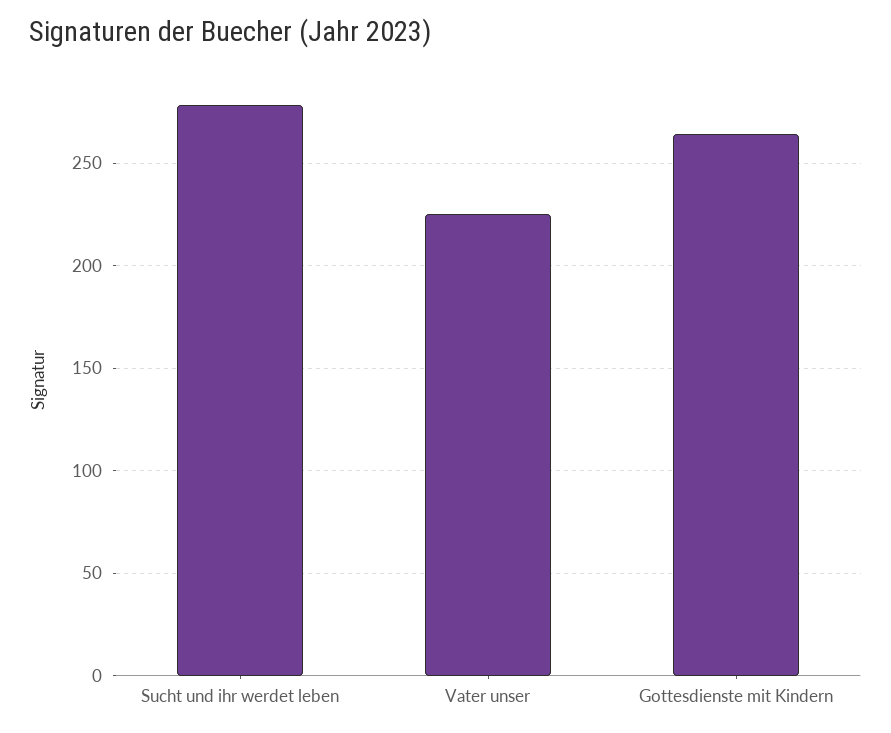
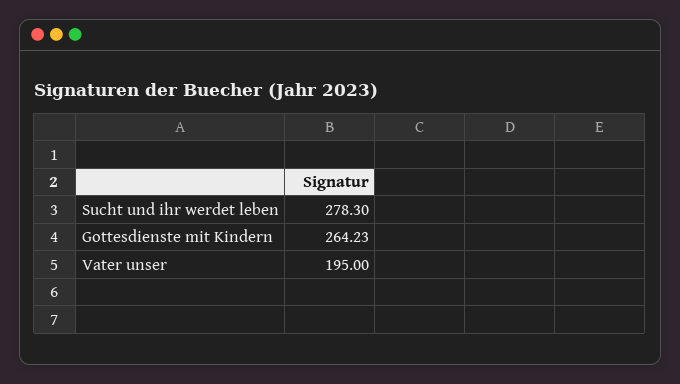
Vater unser: 225 -> 195

